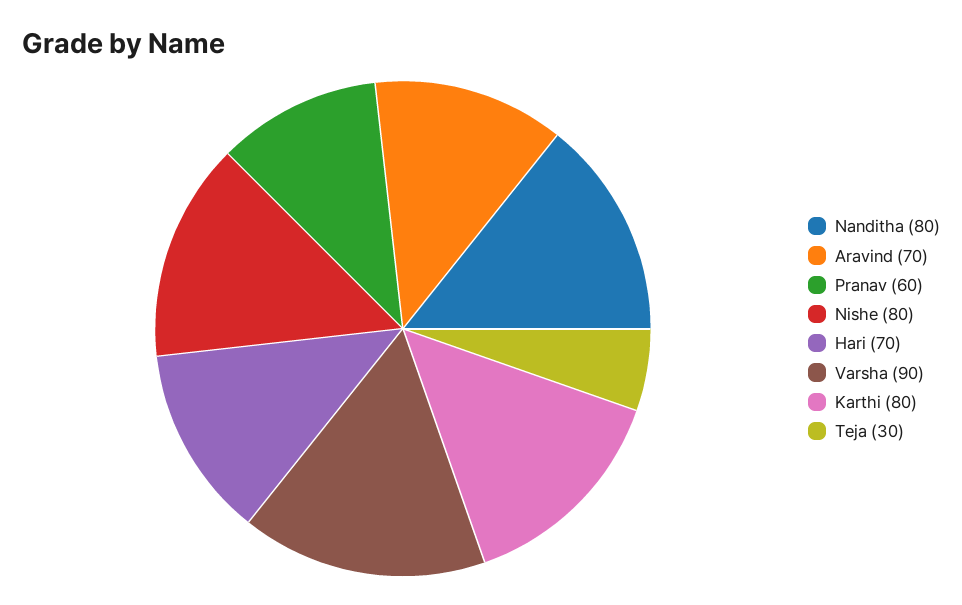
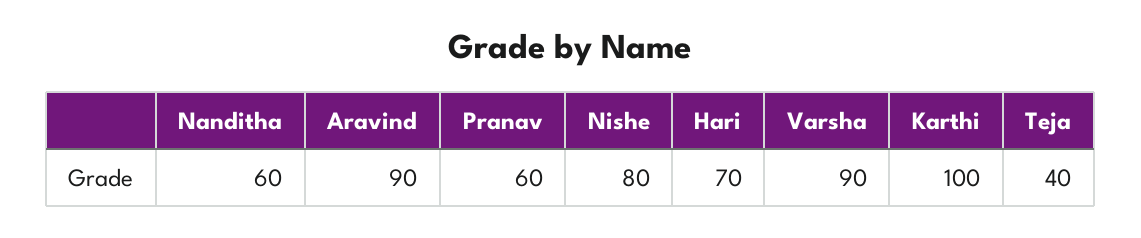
Nanditha: 80 -> 60
Aravind: 70 -> 90
Karthi: 80 -> 100
Teja: 30 -> 40

